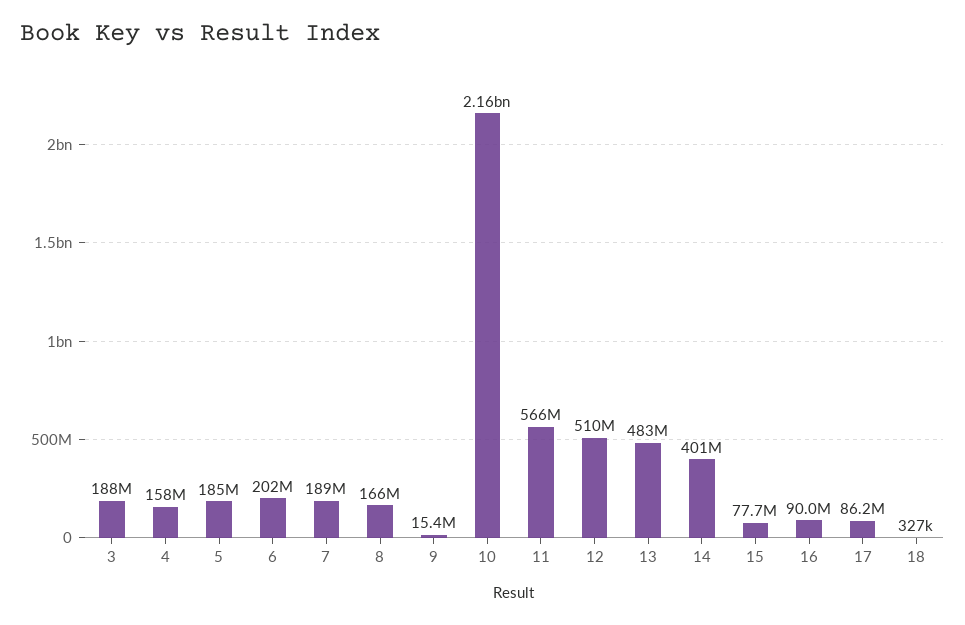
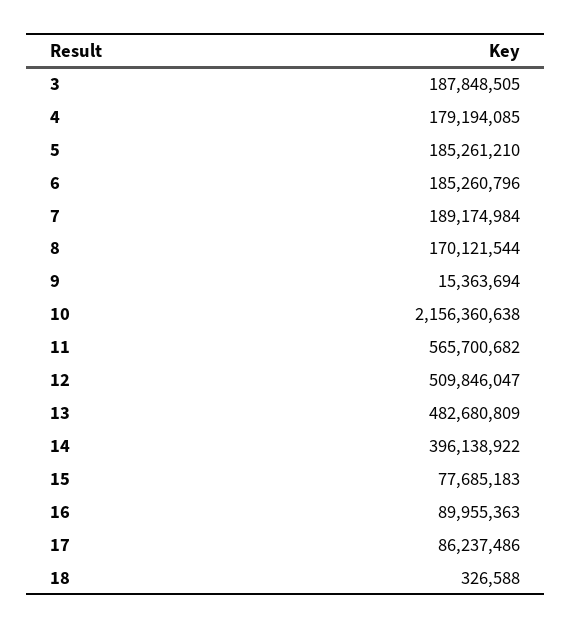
4: 158000000 -> 179194085
6: 202000000 -> 185260796
8: 166000000 -> 170121544
14: 401000000 -> 396138922

